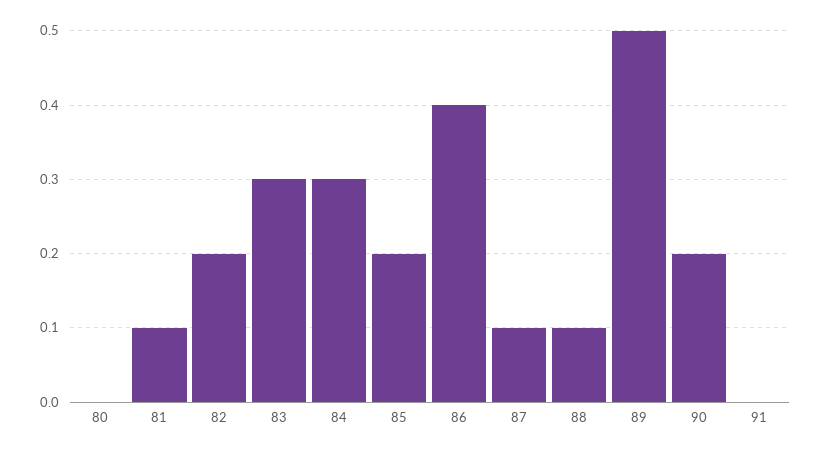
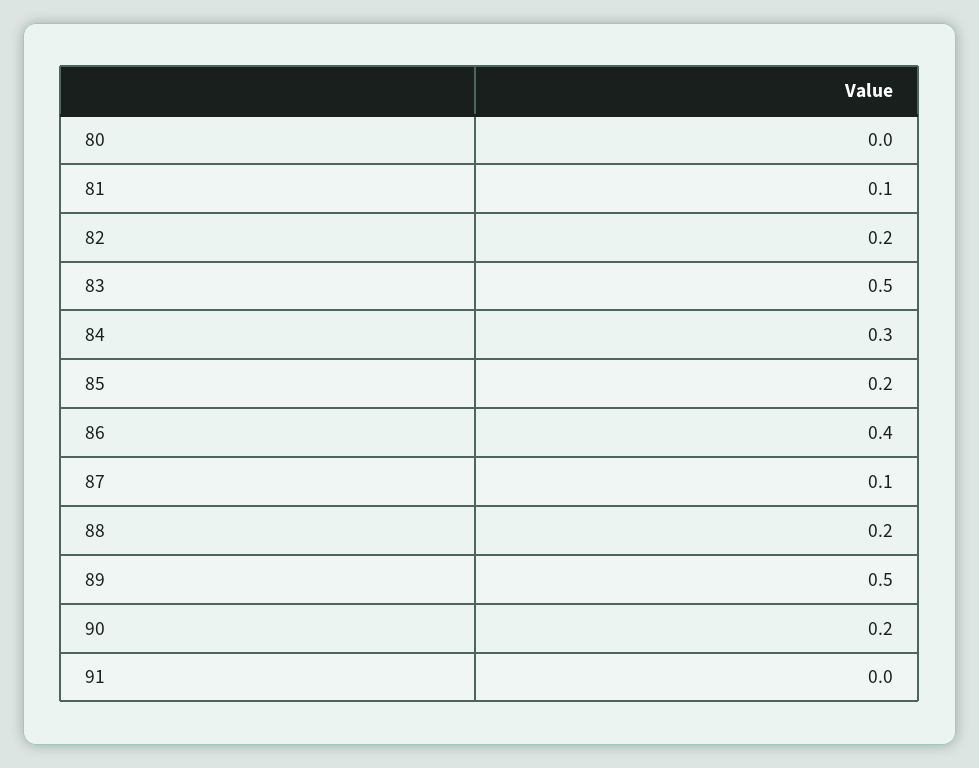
83: 0.3 -> 0.5
88: 0.1 -> 0.2

